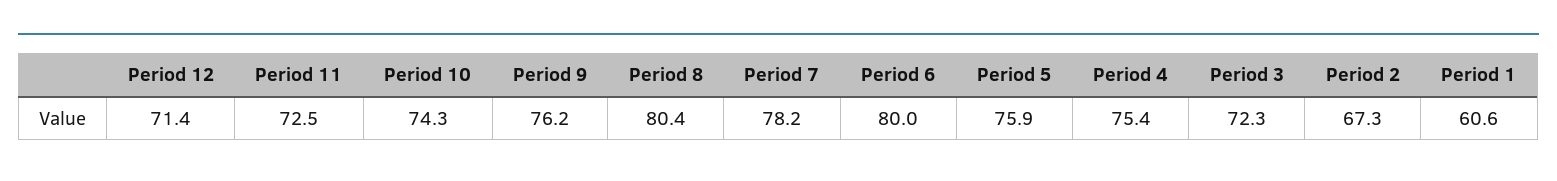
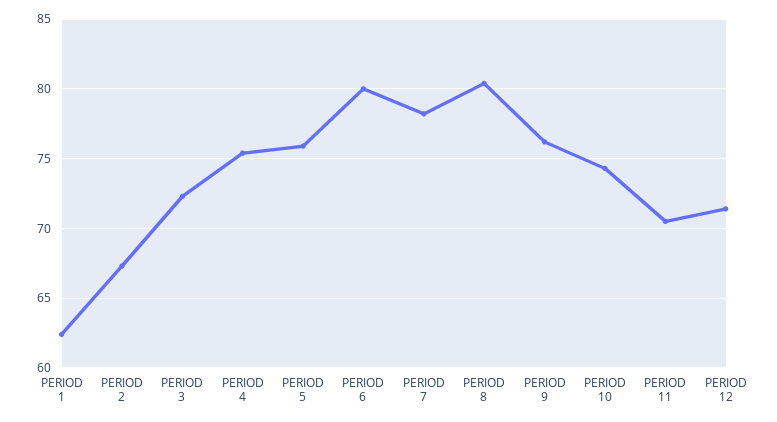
Period 11: 72.5 -> 70.5
Period 1: 60.6 -> 62.5

